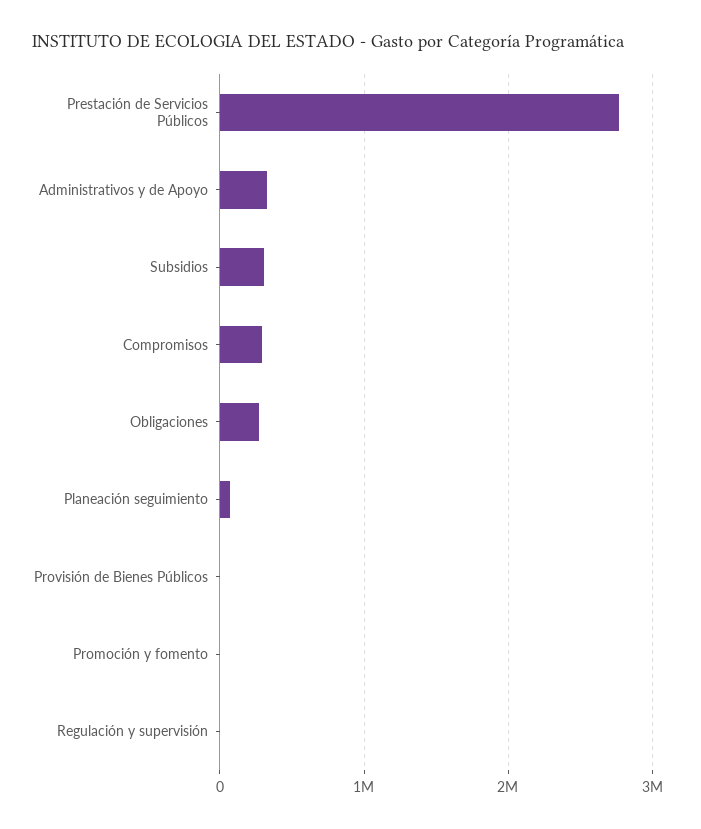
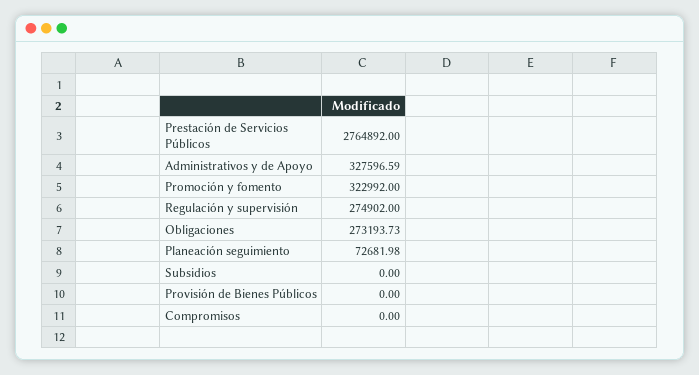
Subsidios: 300000 -> 0
Compromisos: 300000 -> 0
Promoción y fomento: 0 -> 322992
Regulación y supervisión: 0 -> 274902

